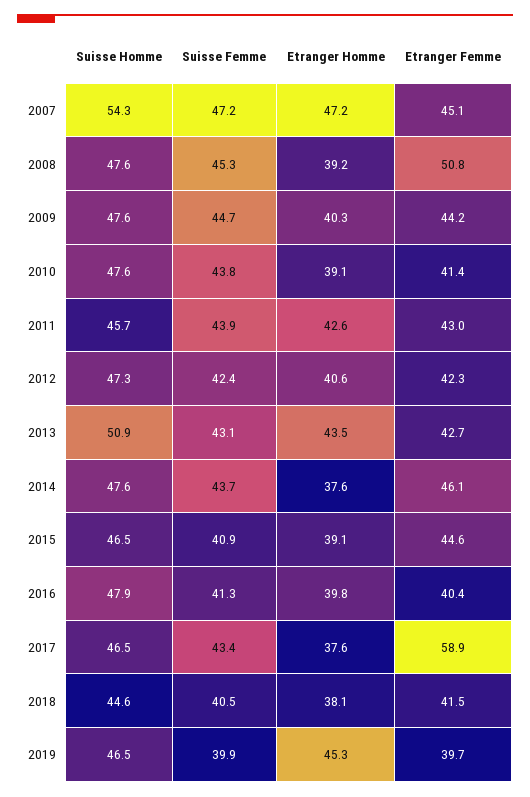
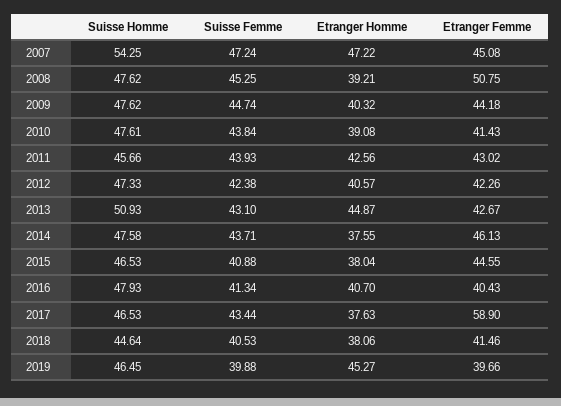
Etranger Homme, 2013: 43.5 -> 44.87
Etranger Homme, 2015: 39.1 -> 38.04
Etranger Homme, 2016: 39.8 -> 40.7

